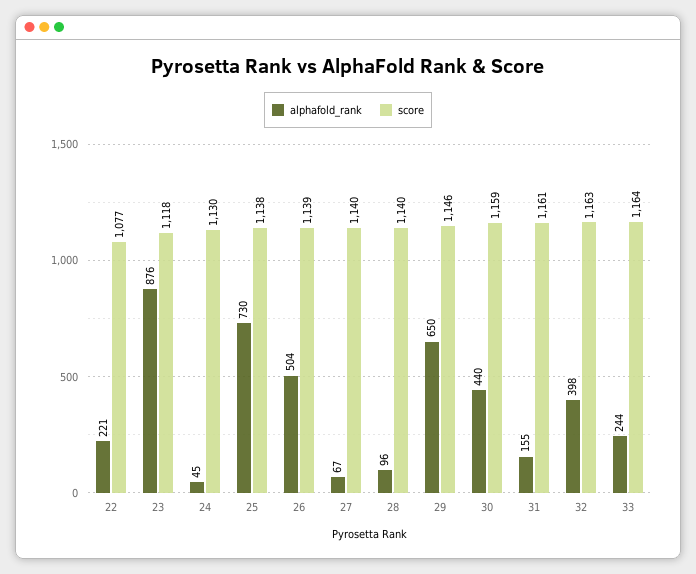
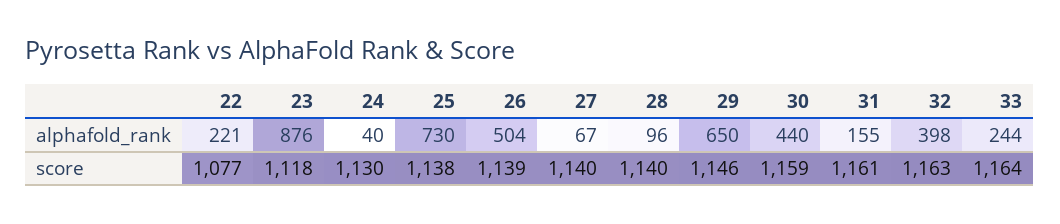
alphafold_rank, 24: 45 -> 40

